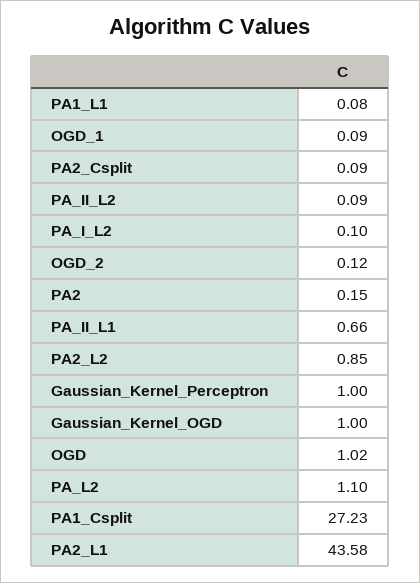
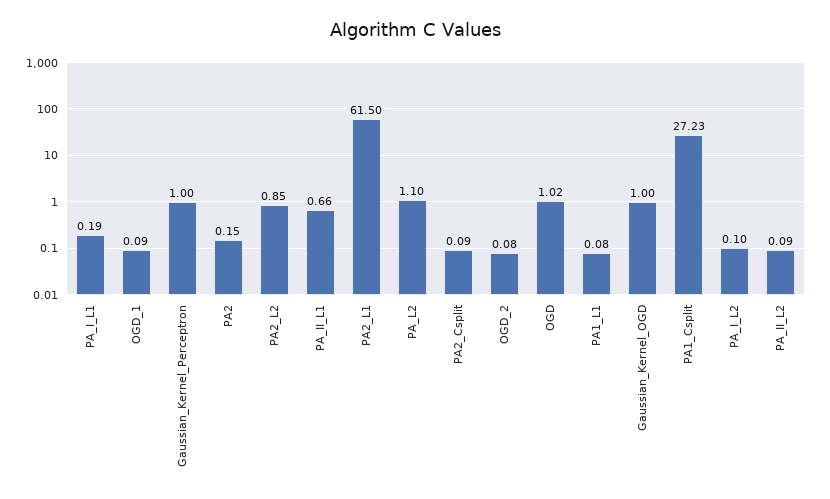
OGD_2: 0.12 -> 0.08
PA2_L1: 43.58 -> 61.5
PA_I_L1: none -> 0.19

